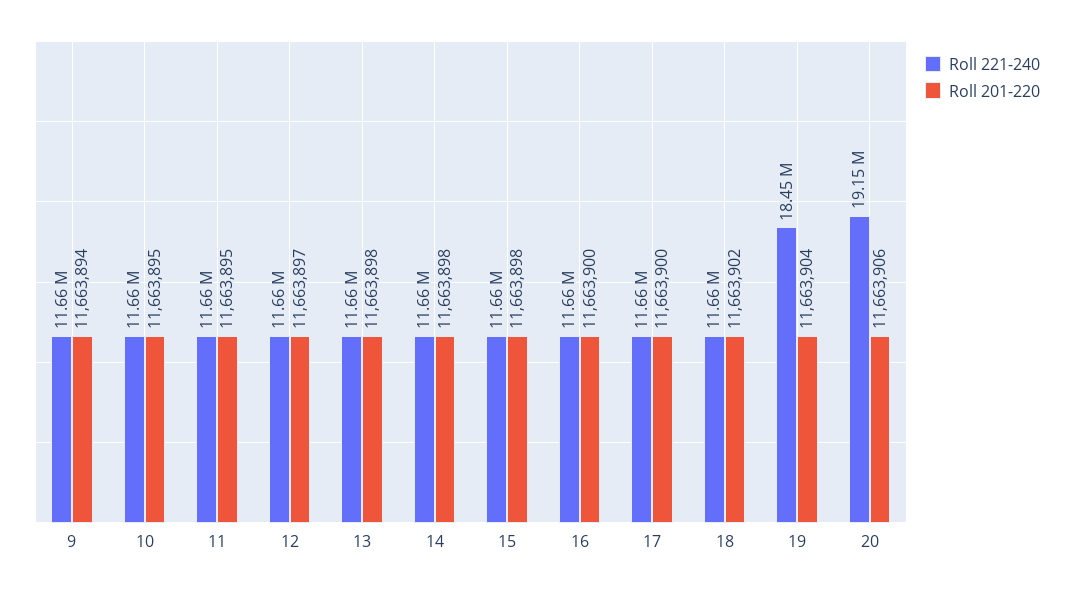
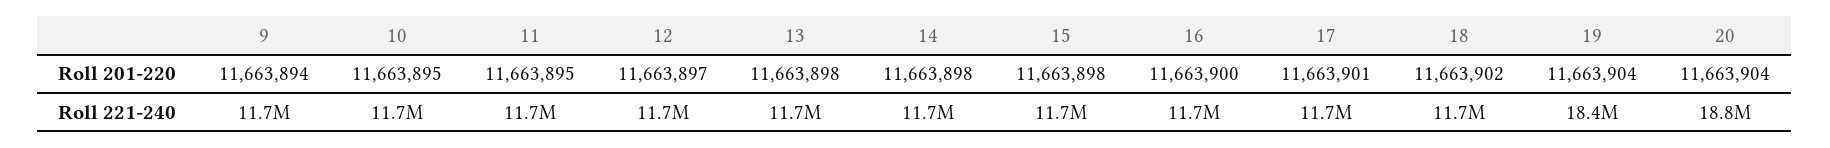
Roll 201-220, 17: 11663900 -> 11663901
Roll 221-240, 20: 19150000 -> 18800000
Roll 201-220, 20: 11663906 -> 11663904

